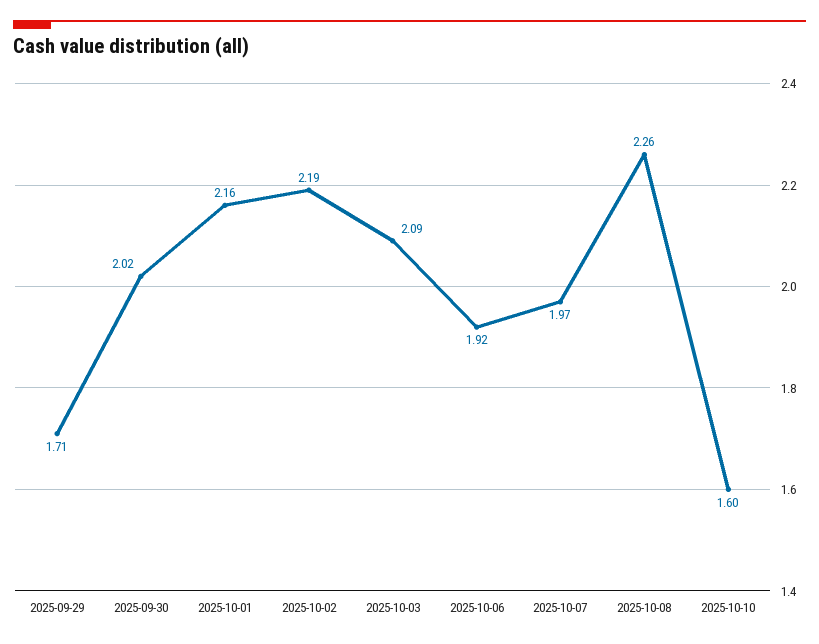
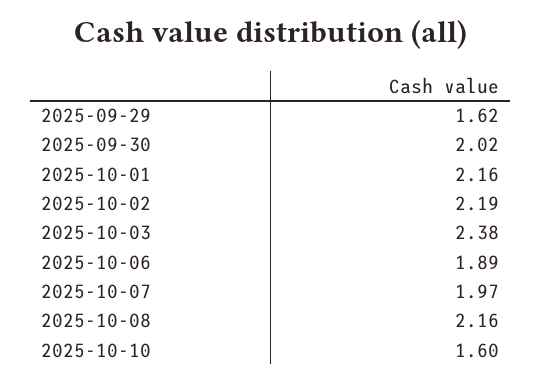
2025-09-29: 1.71 -> 1.62
2025-10-03: 2.09 -> 2.38
2025-10-06: 1.92 -> 1.89
2025-10-08: 2.26 -> 2.16

